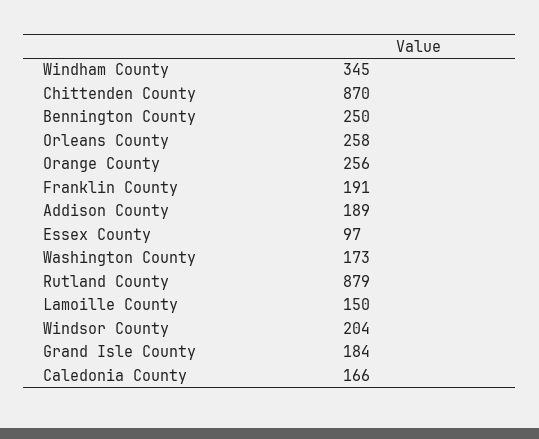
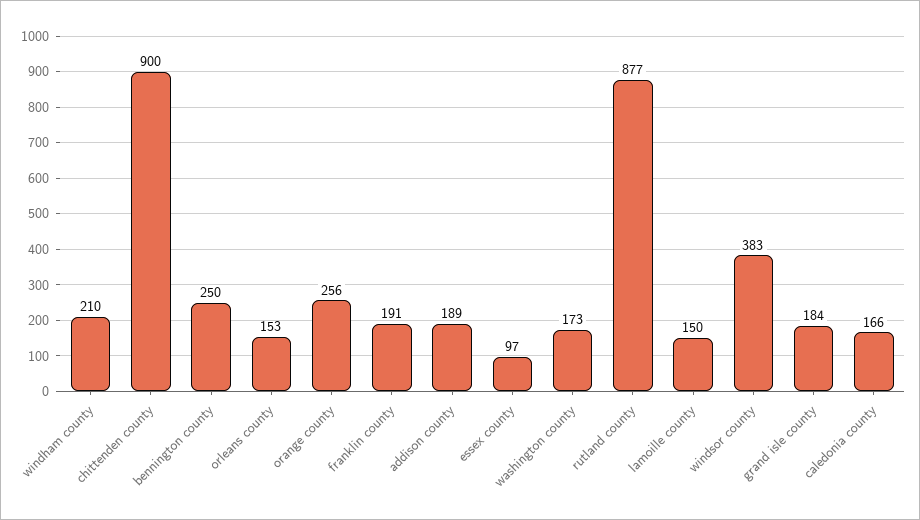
Windham County: 345 -> 210
Chittenden County: 870 -> 900
Orleans County: 258 -> 153
Rutland County: 879 -> 877
Windsor County: 204 -> 383

